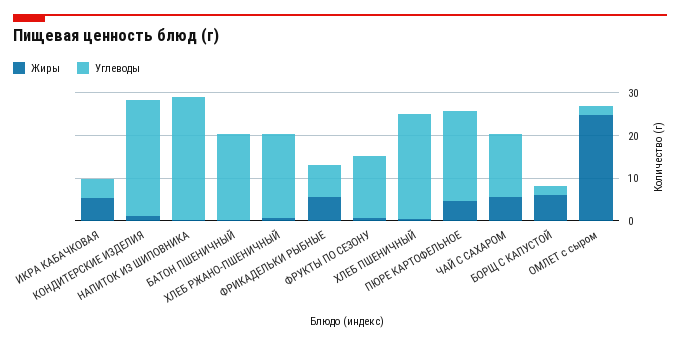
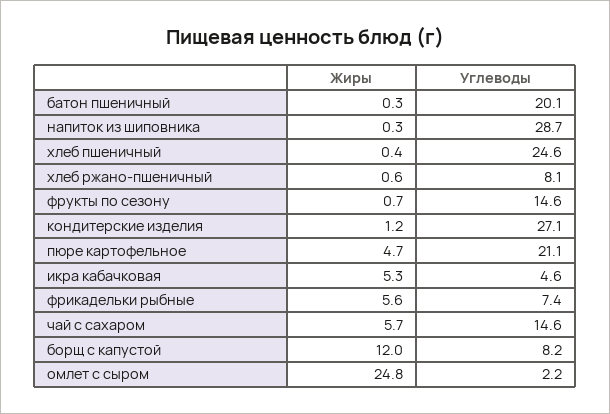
Углеводы, ХЛЕБ РЖАНО-ПШЕНИЧНЫЙ: 20 -> 8.1
Жиры, БОРЩ С КАПУСТОЙ: 6 -> 12
Углеводы, БОРЩ С КАПУСТОЙ: 2 -> 8.2

